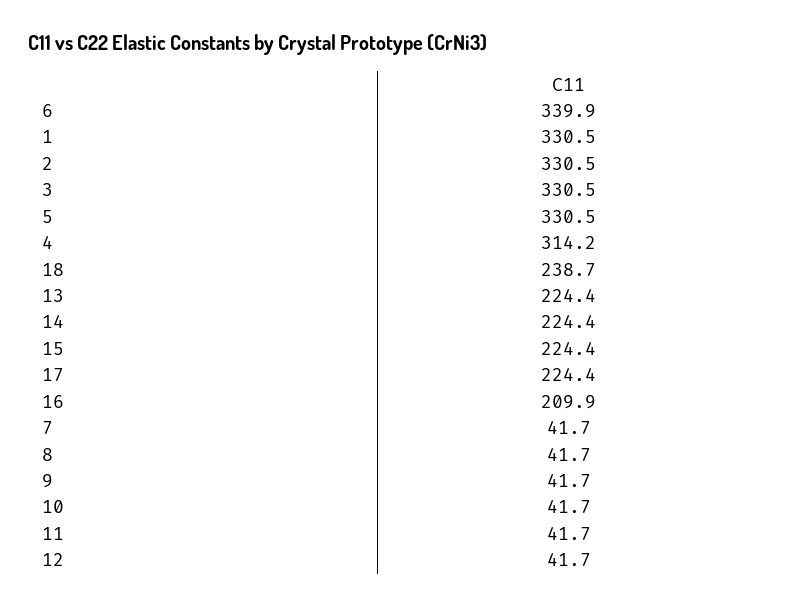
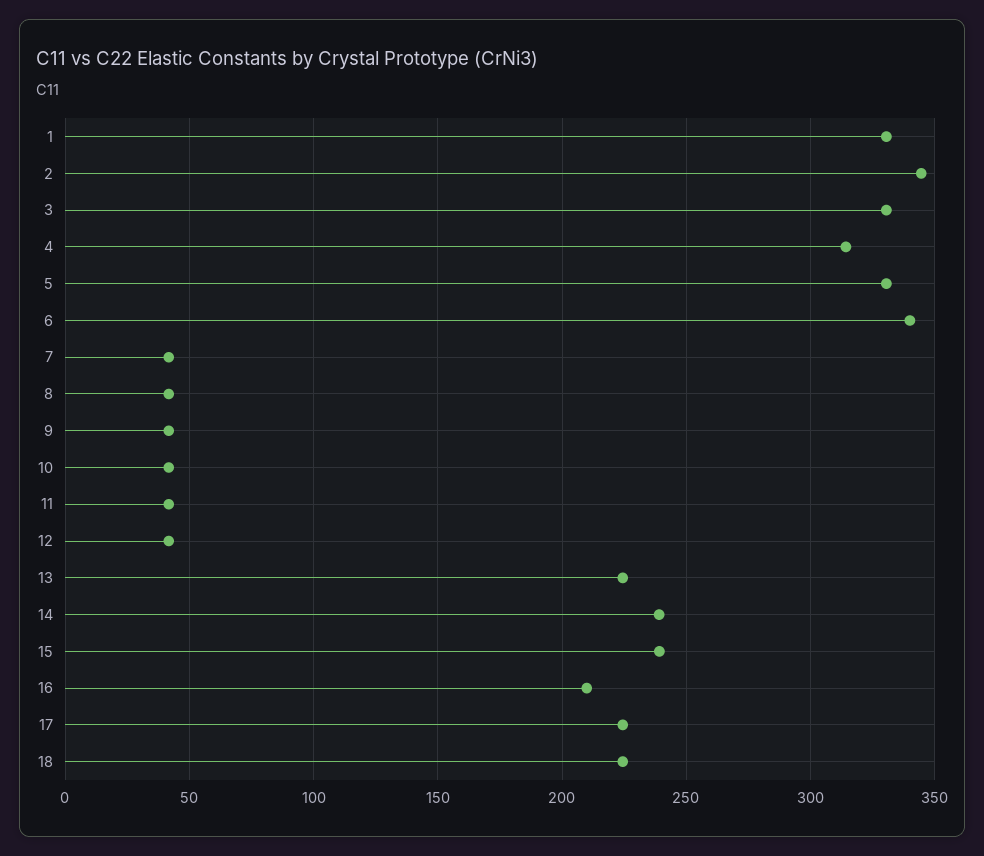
2: 330.5 -> 345
18: 238.7 -> 225
14: 224.4 -> 240
15: 224.4 -> 240

